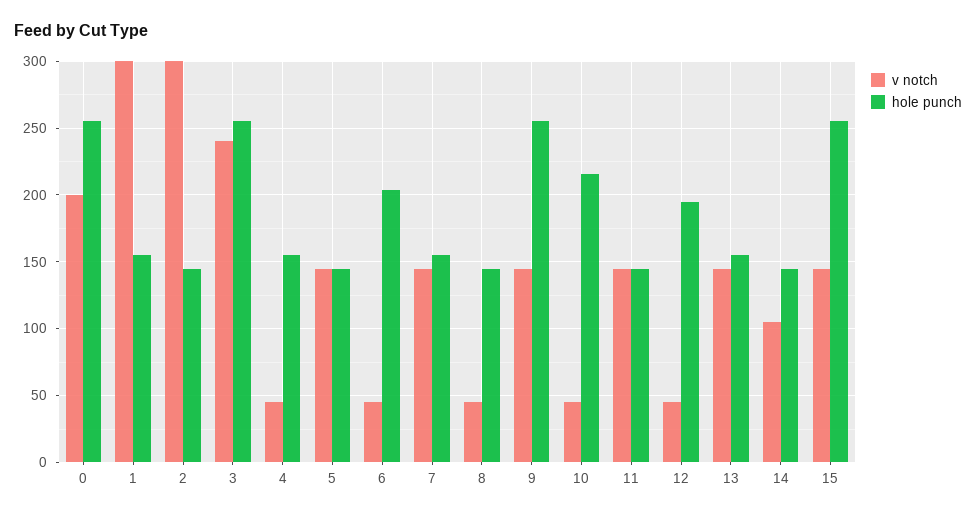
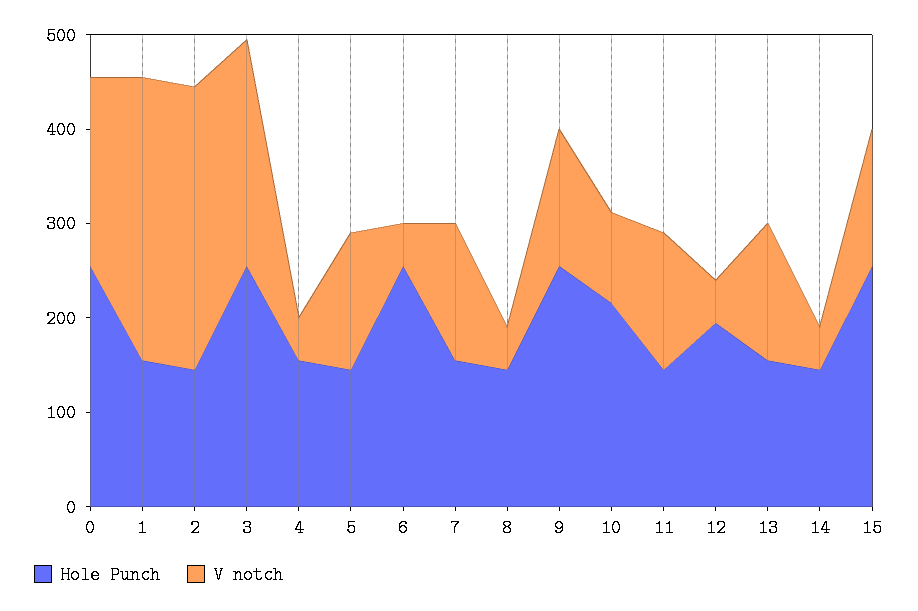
hole punch, 6: 205 -> 260
v notch, 10: 45 -> 100
v notch, 14: 105 -> 40

